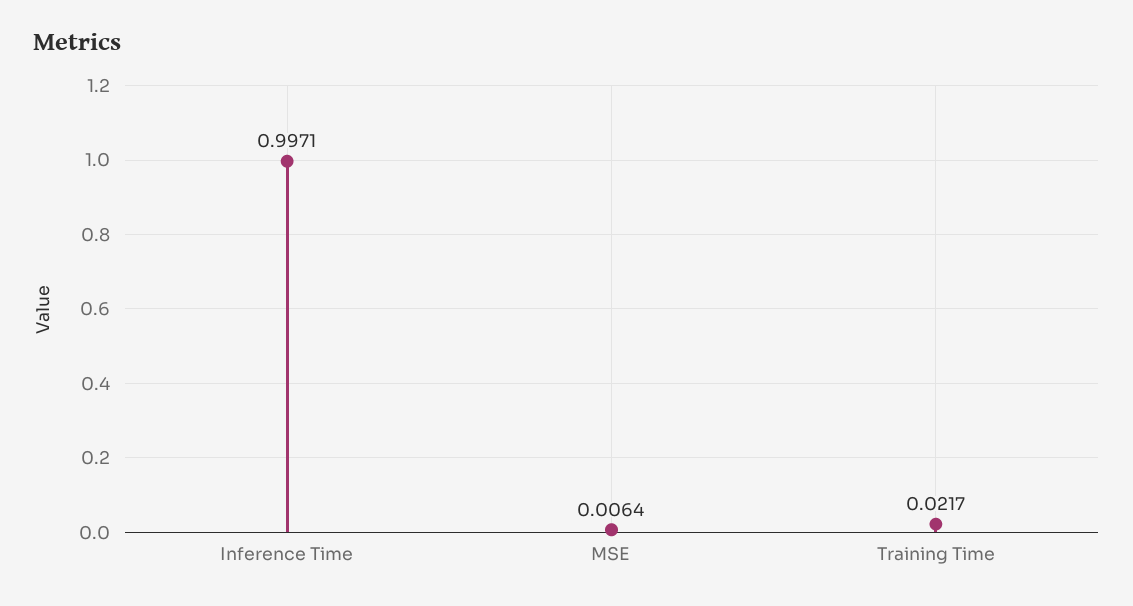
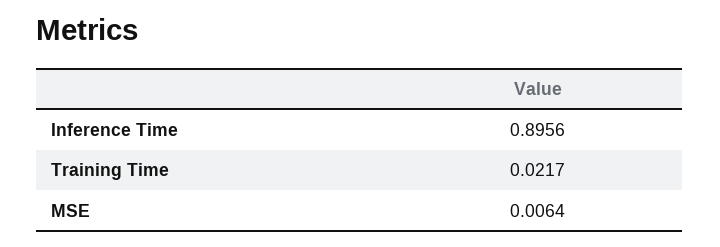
Inference Time: 0.9971 -> 0.8956

